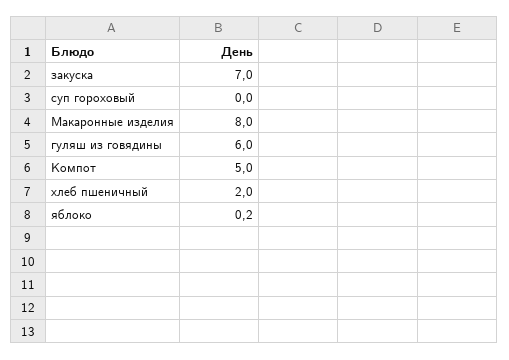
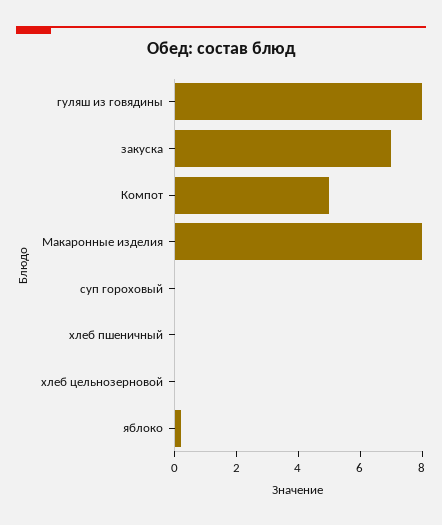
гуляш из говядины: 6 -> 8
хлеб пшеничный: 2 -> 0
хлеб цельнозерновой: none -> 0

